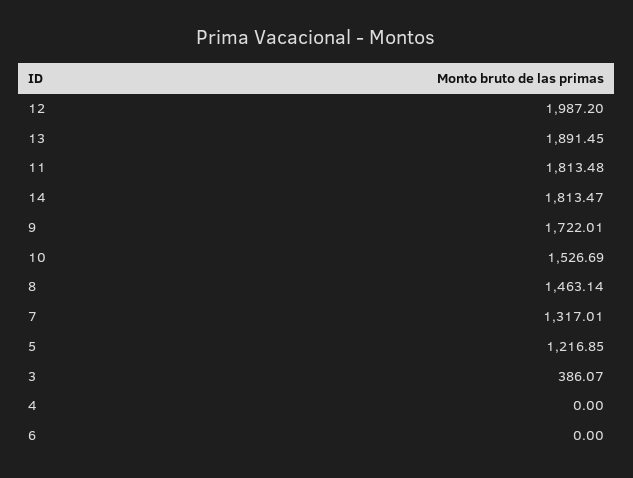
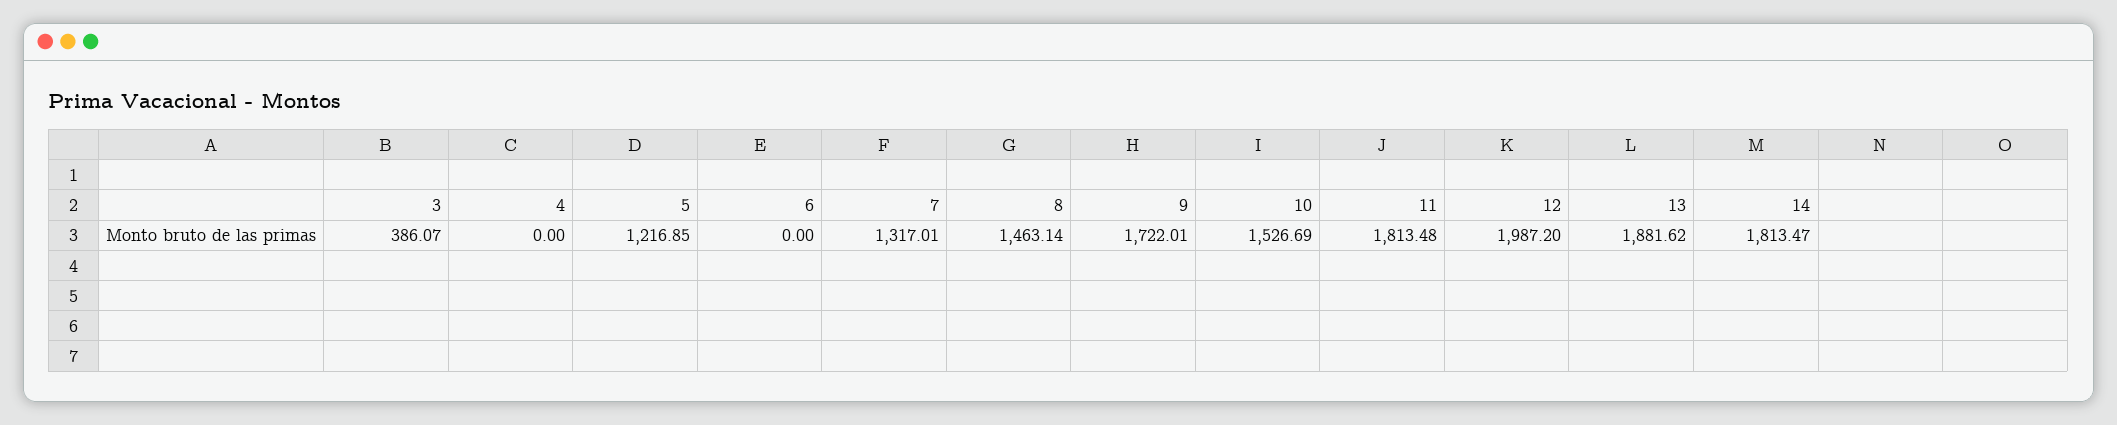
13: 1891.45 -> 1881.62

